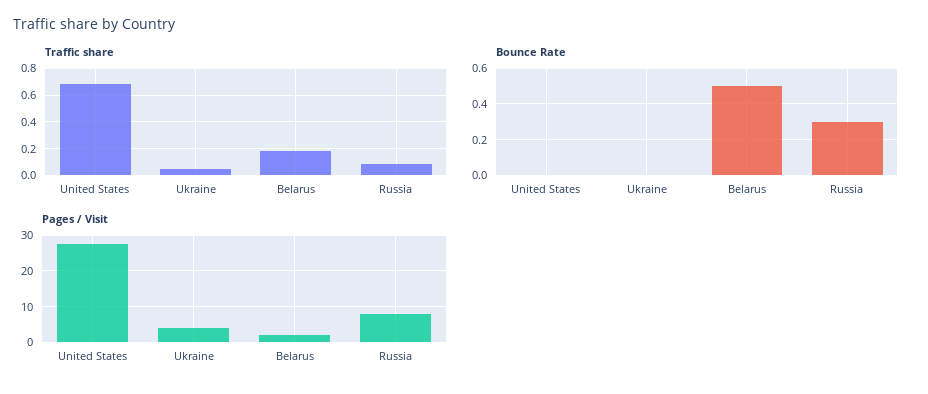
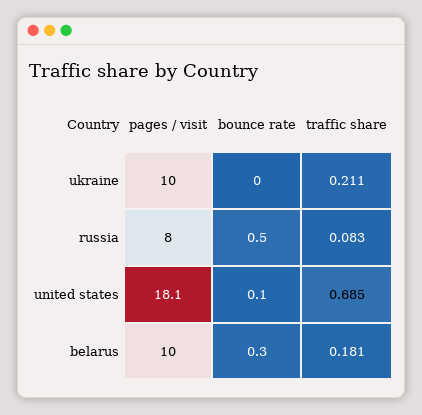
Traffic share, Ukraine: 0.05 -> 0.211
Bounce Rate, United States: 0 -> 0.1
Bounce Rate, Belarus: 0.5 -> 0.3
Bounce Rate, Russia: 0.3 -> 0.5
Pages / Visit, United States: 28 -> 18.1
Pages / Visit, Ukraine: 4 -> 10
Pages / Visit, Belarus: 2 -> 10

